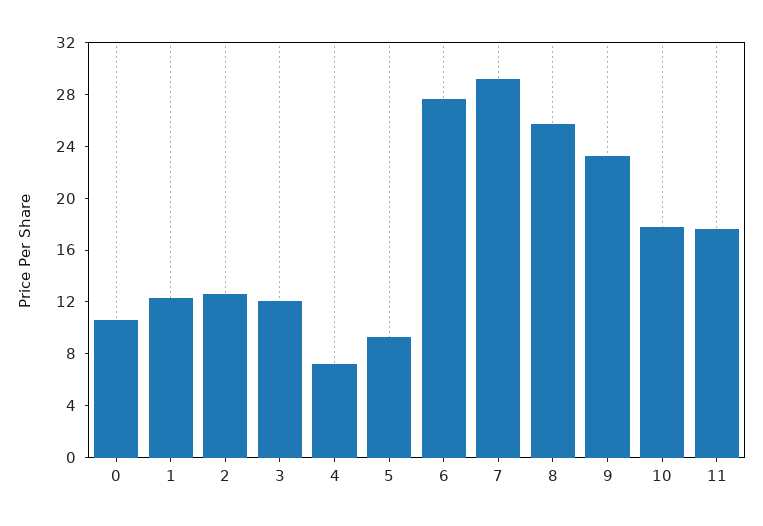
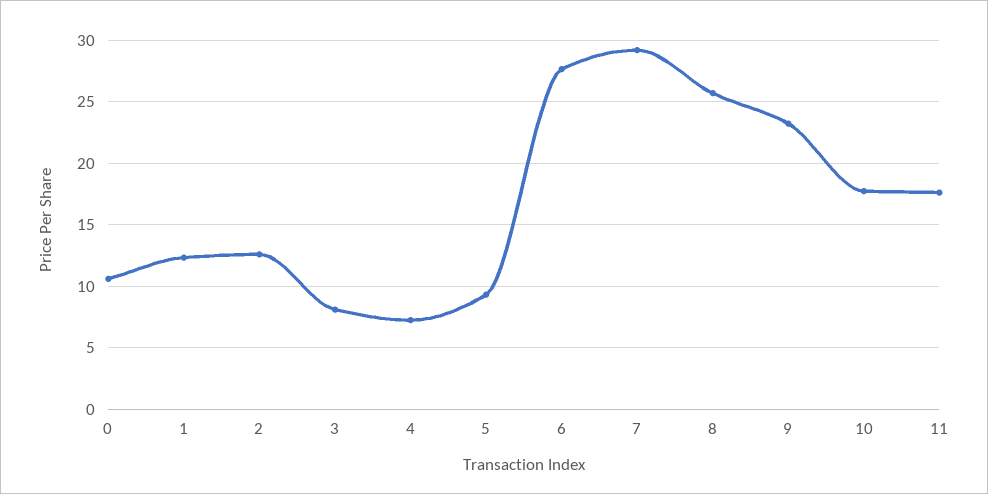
3: 12 -> 8

